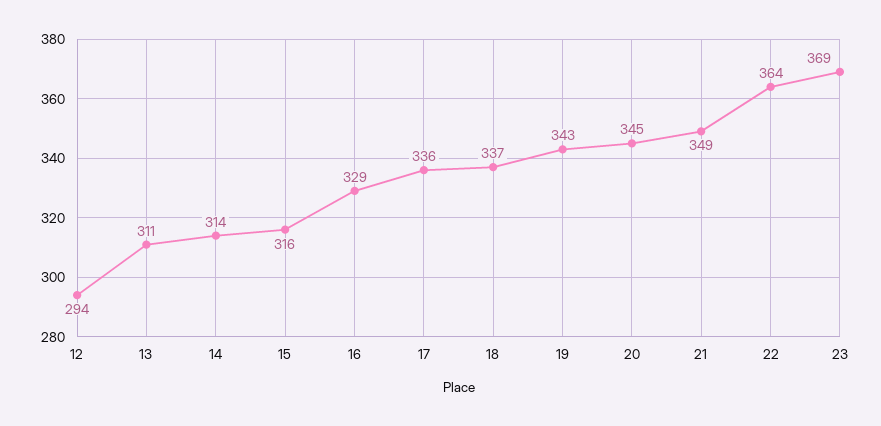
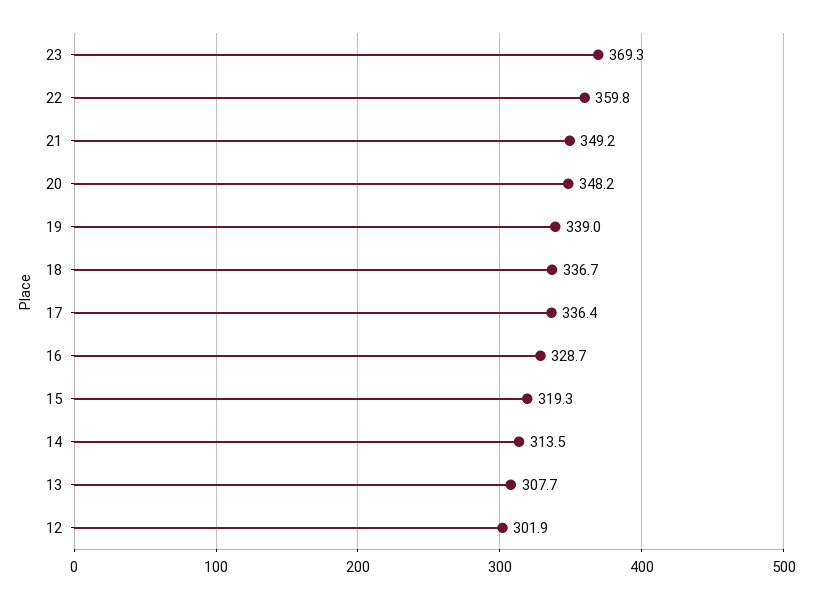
12: 294 -> 301.9
13: 311 -> 307.7
15: 316 -> 319.3
19: 343 -> 339
20: 345 -> 348.2
22: 364 -> 359.8

